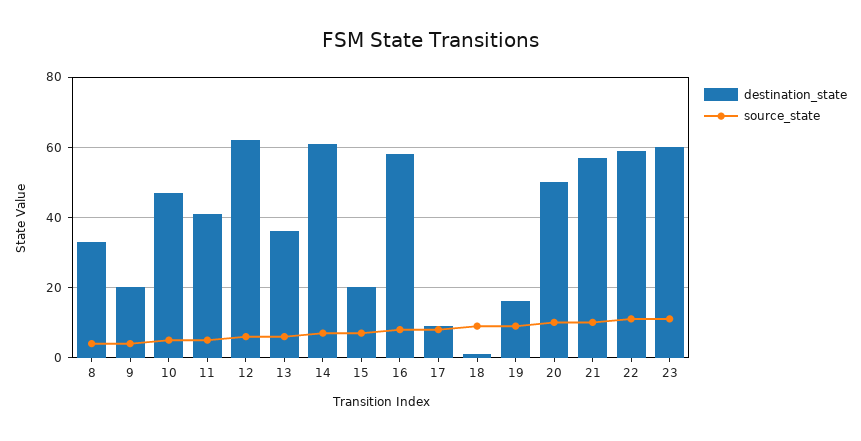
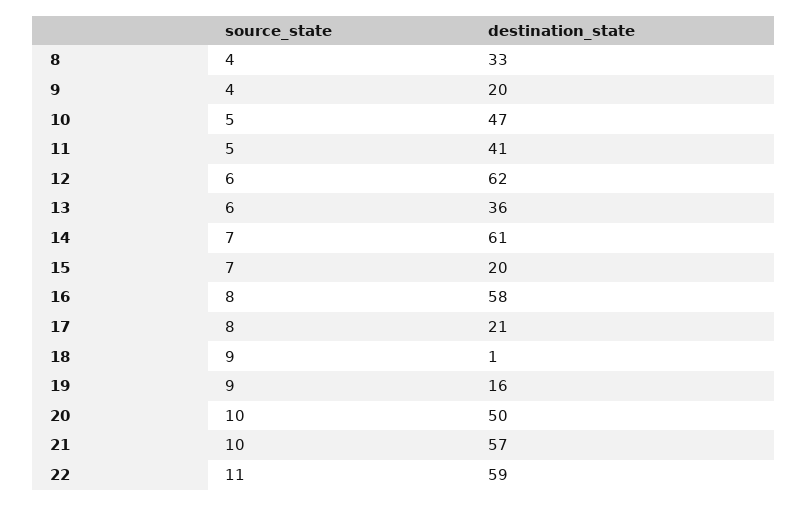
destination_state, 17: 10 -> 21
destination_state, 23: 60 -> none
source_state, 23: 10 -> none

